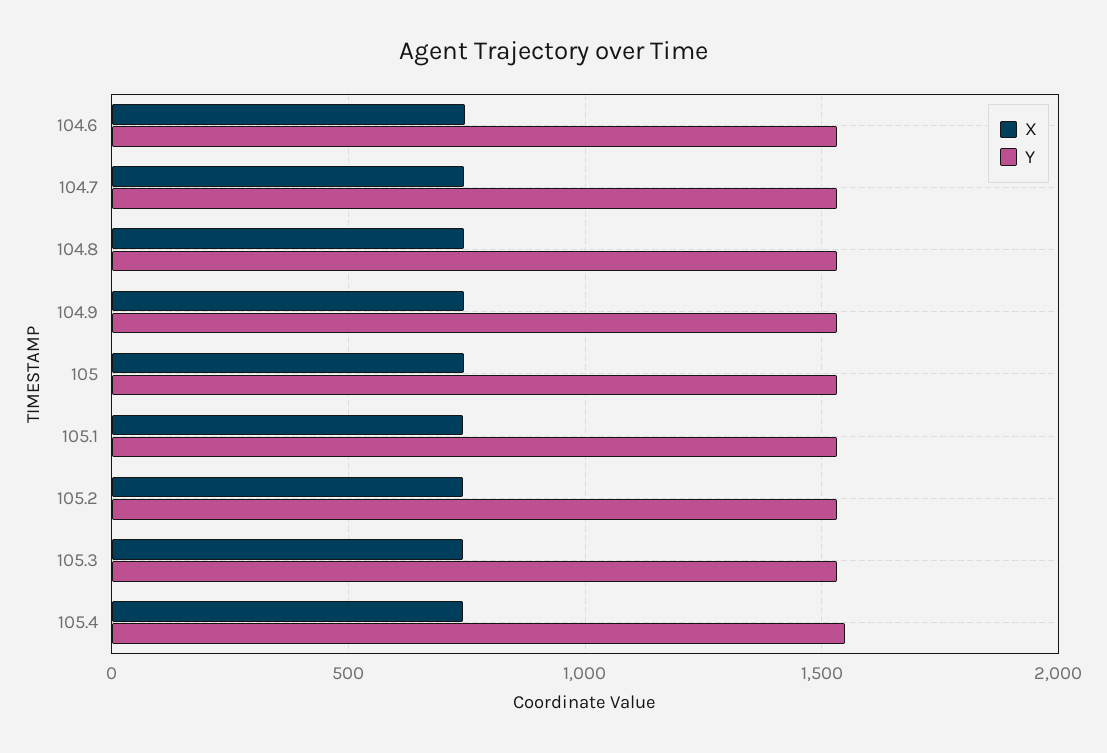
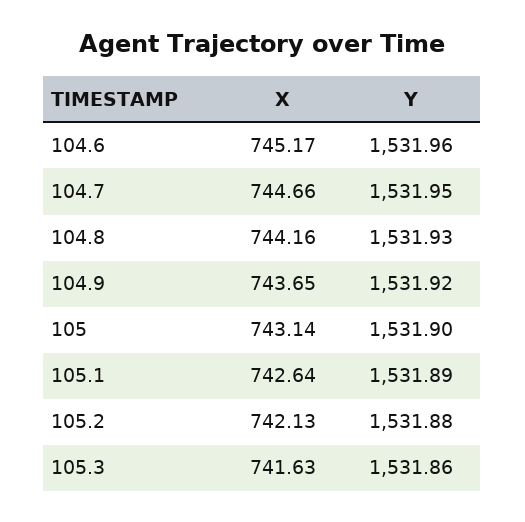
X, 105.4: 750 -> none
Y, 105.4: 1550 -> none

